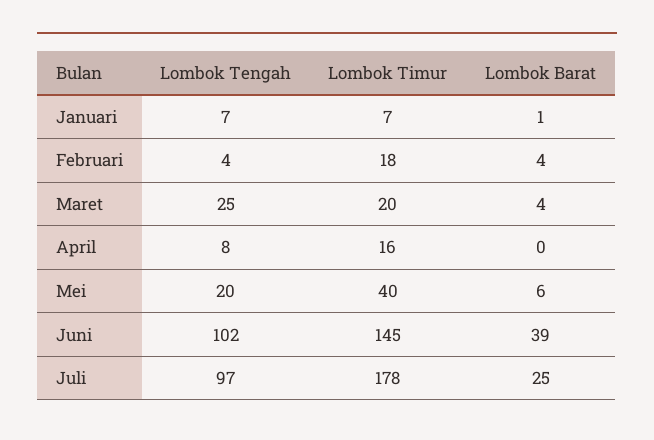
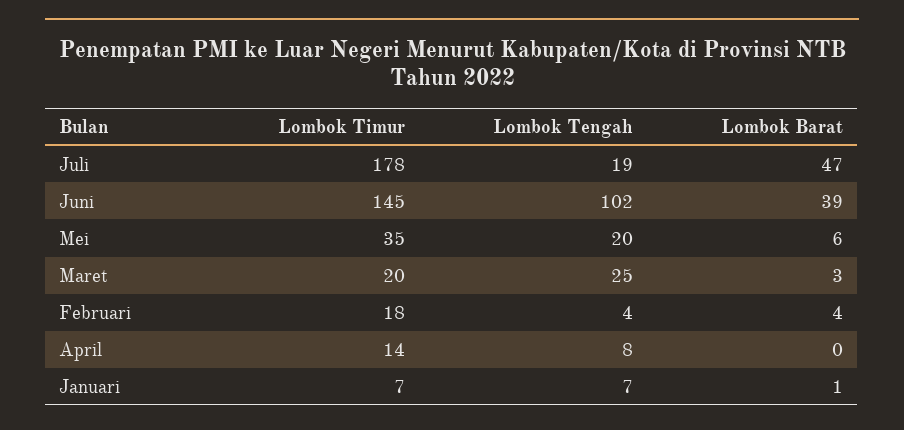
Lombok Barat, Maret: 4 -> 3
Lombok Timur, April: 16 -> 14
Lombok Timur, Mei: 40 -> 35
Lombok Tengah, Juli: 97 -> 19
Lombok Barat, Juli: 25 -> 47

